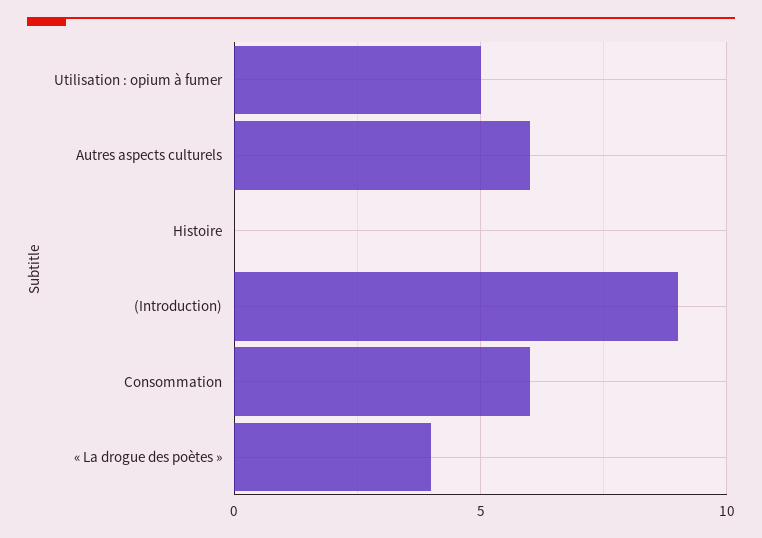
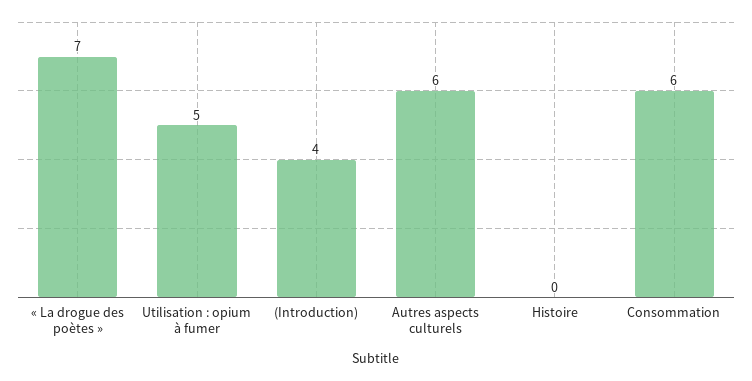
(Introduction): 9 -> 4
« La drogue des poètes »: 4 -> 7

